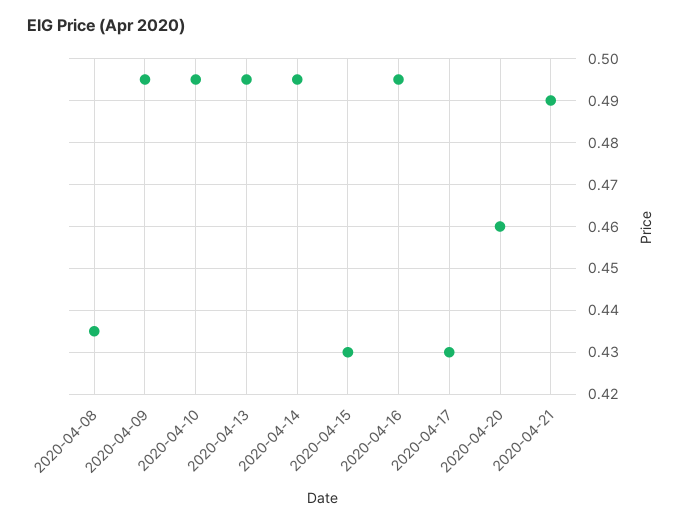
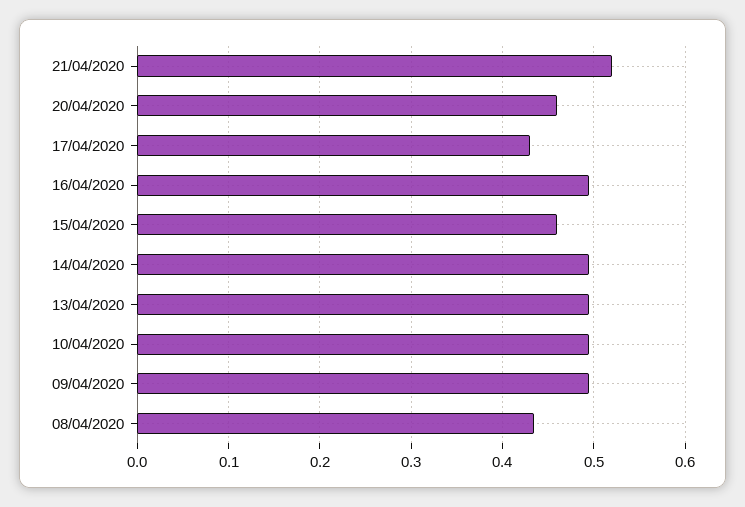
2020-04-15: 0.43 -> 0.46
2020-04-21: 0.49 -> 0.52

